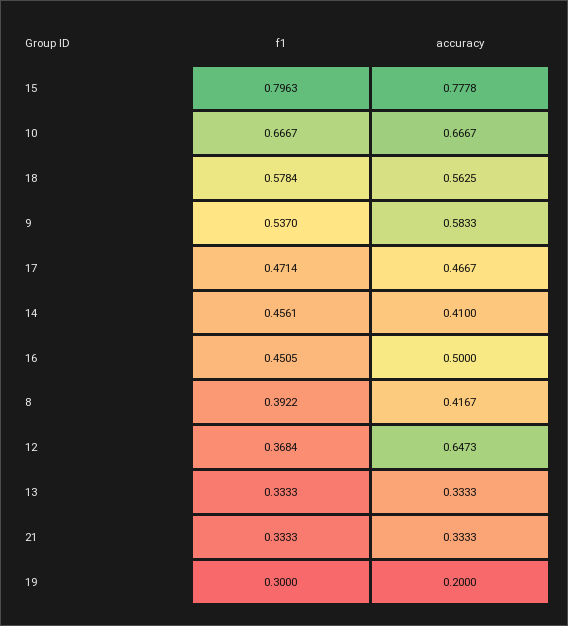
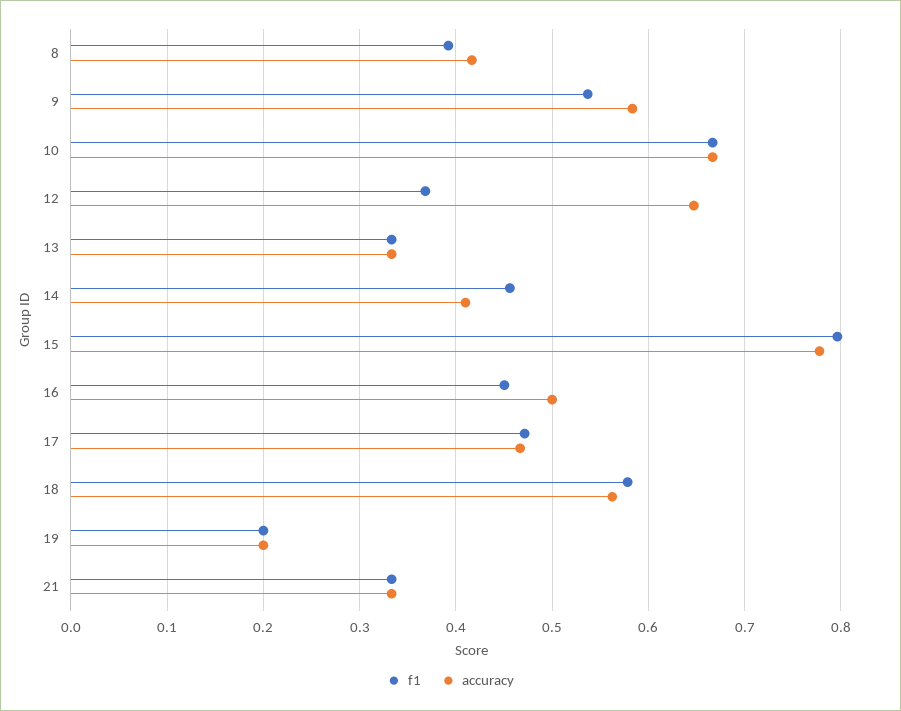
f1, 19: 0.3 -> 0.2

